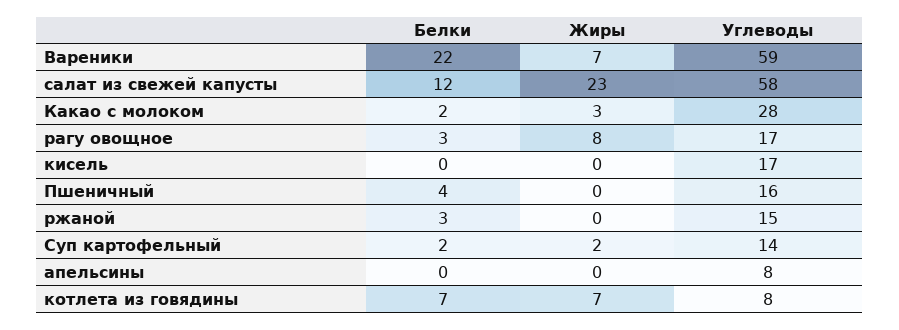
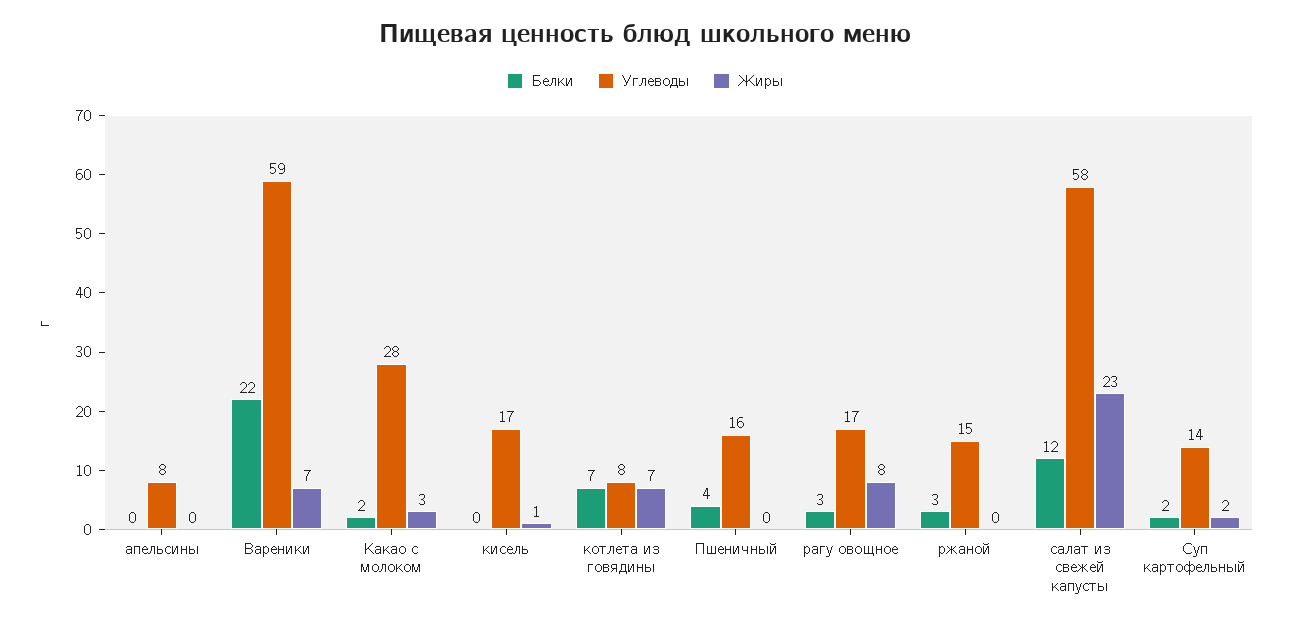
Жиры, кисель: 0 -> 1

